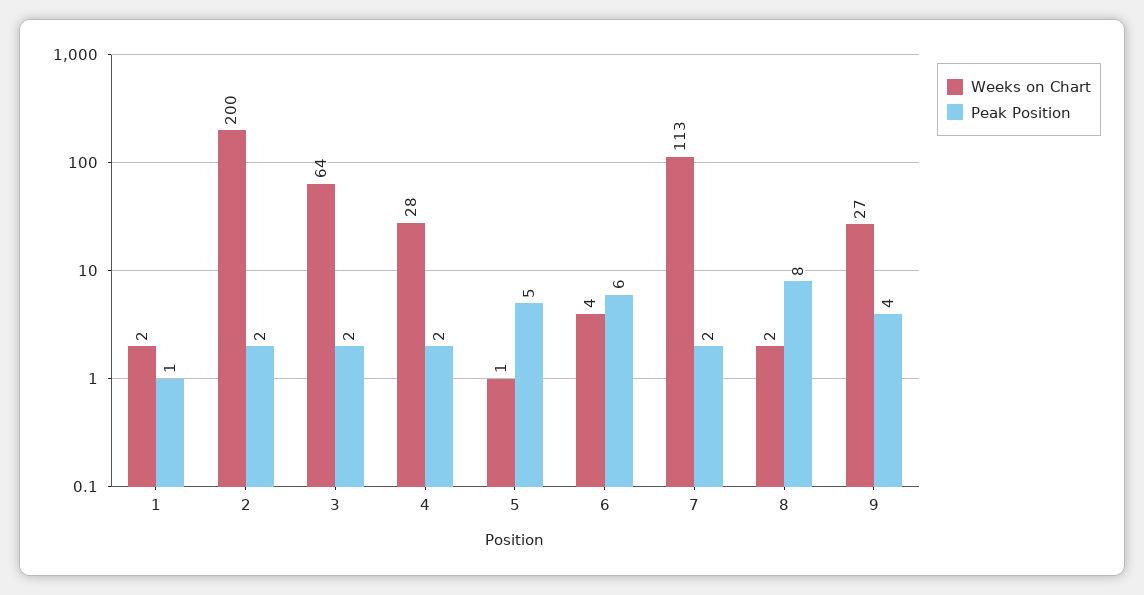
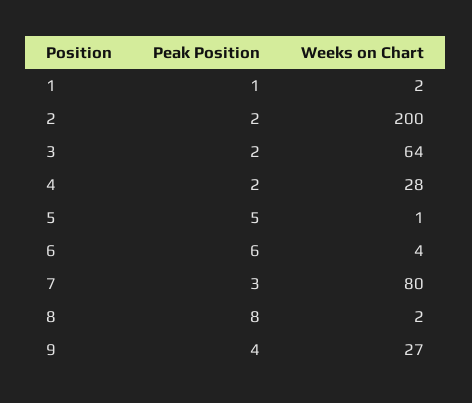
Weeks on Chart, 7: 113 -> 80
Peak Position, 7: 2 -> 3

